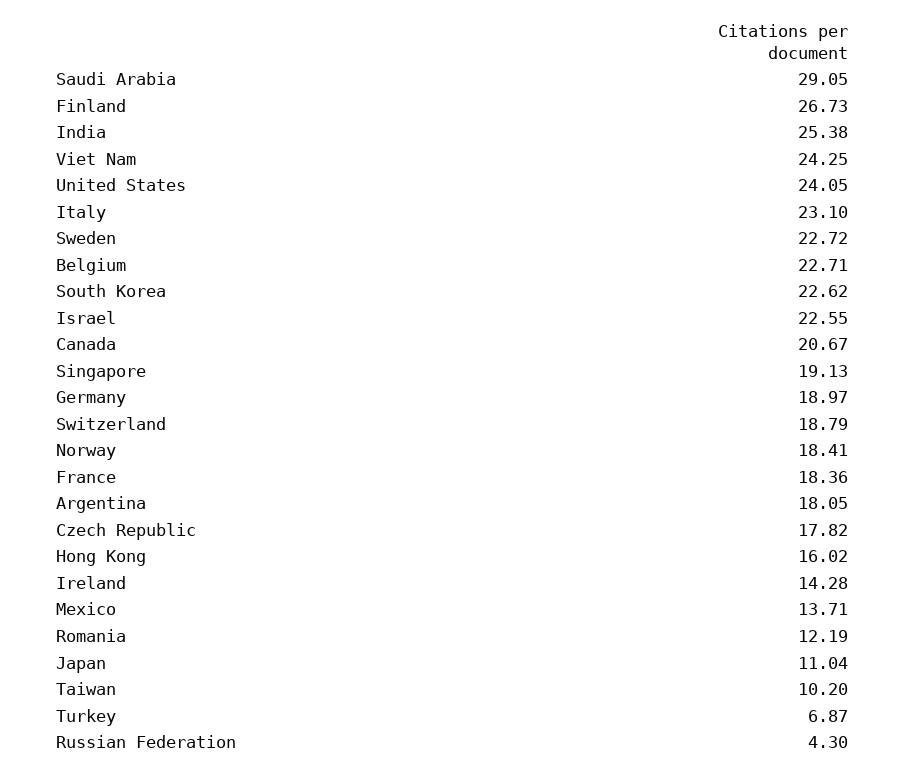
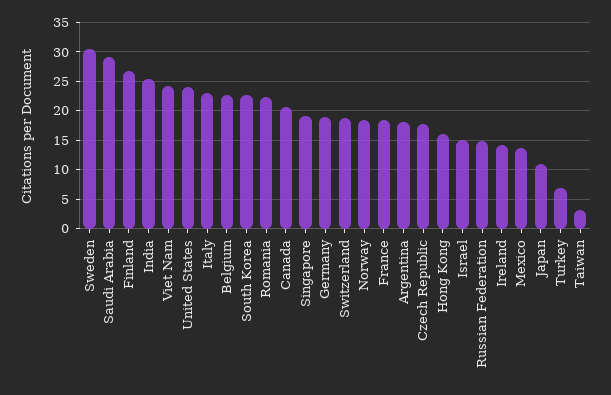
Sweden: 22.72 -> 30
Israel: 22.55 -> 15
Romania: 12.19 -> 22.5
Taiwan: 10.2 -> 2.5
Russian Federation: 4.3 -> 15

